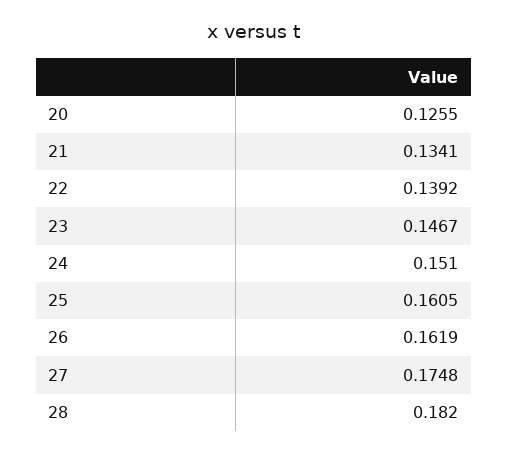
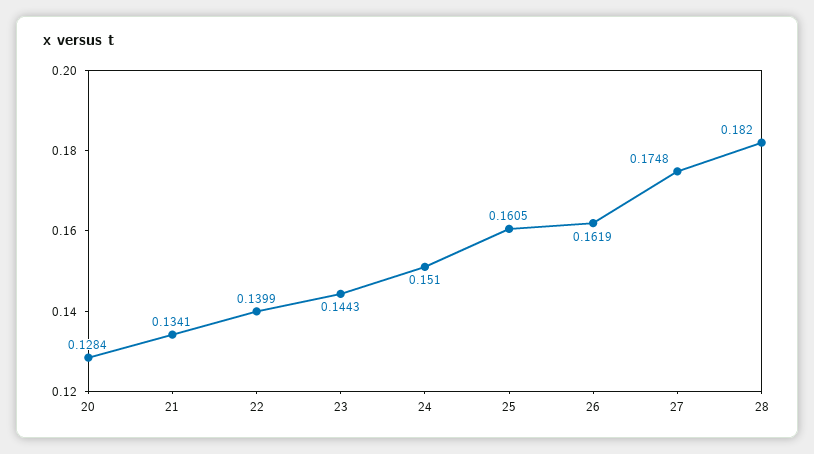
20: 0.1255 -> 0.1284
22: 0.1392 -> 0.1399
23: 0.1467 -> 0.1443

